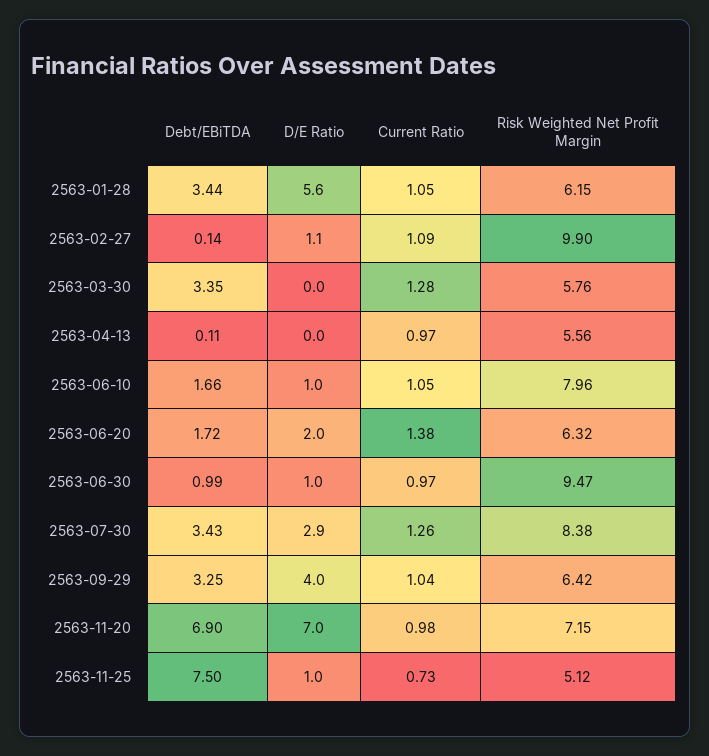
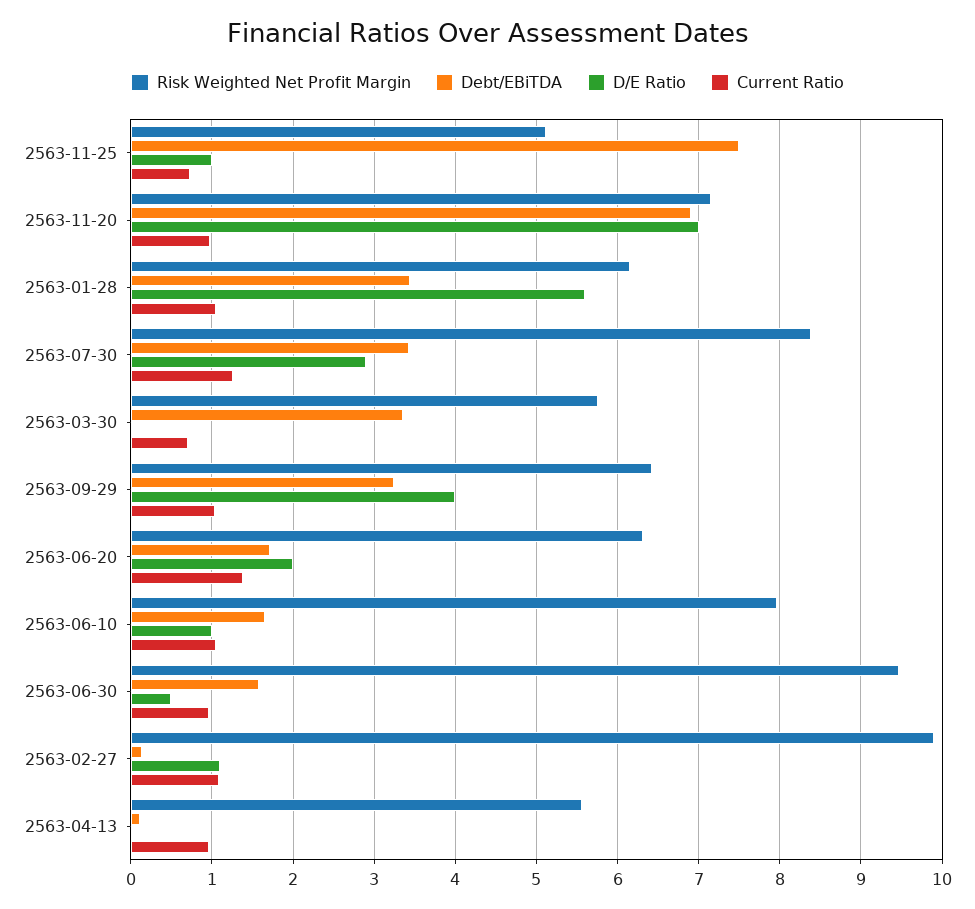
Current Ratio, 2563-03-30: 1.28 -> 0.7
Debt/EBiTDA, 2563-06-30: 0.99 -> 1.6
D/E Ratio, 2563-06-30: 1 -> 0.5

